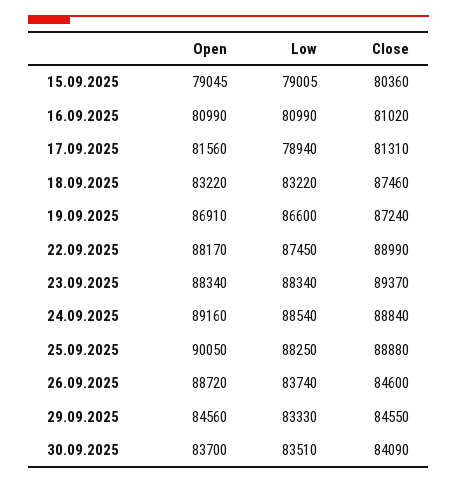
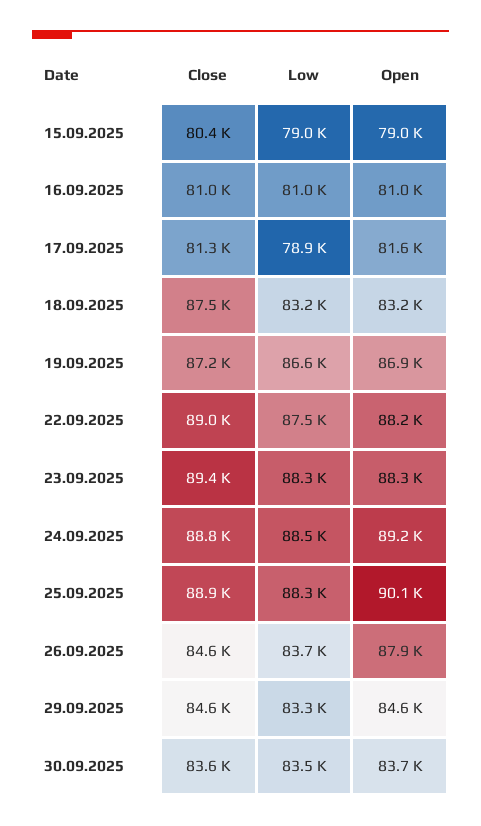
Open, 26.09.2025: 88720 -> 87900
Close, 30.09.2025: 84090 -> 83600

